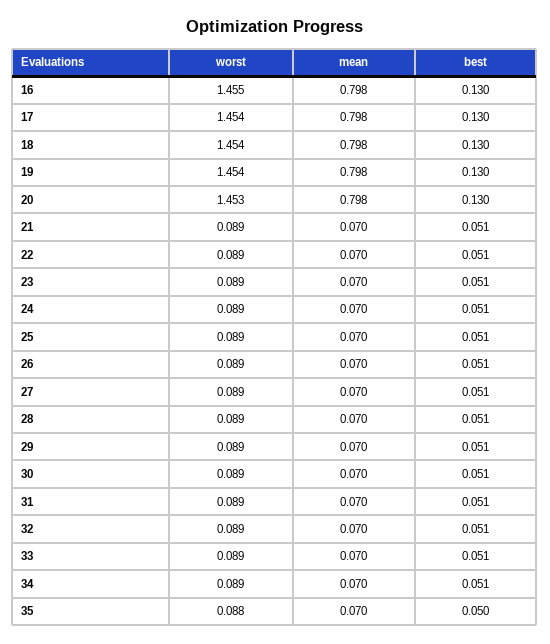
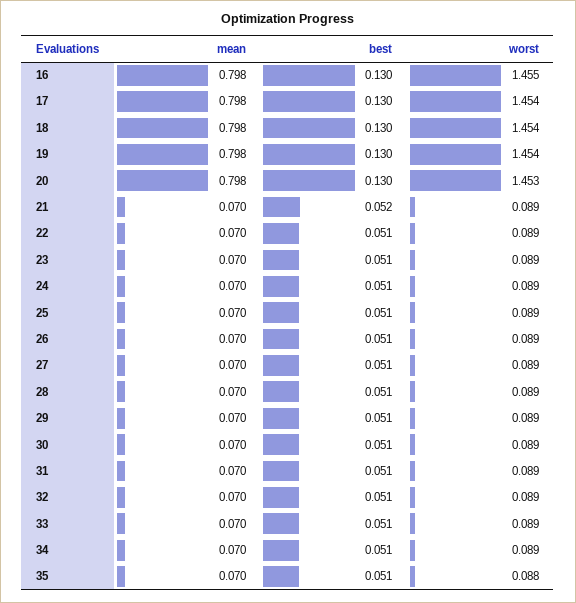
best, 21: 0.051 -> 0.052
best, 35: 0.05 -> 0.051

